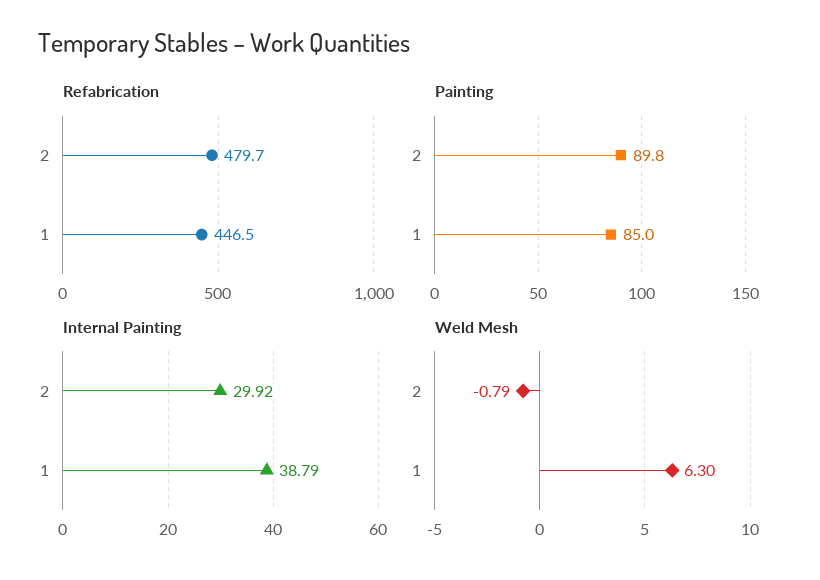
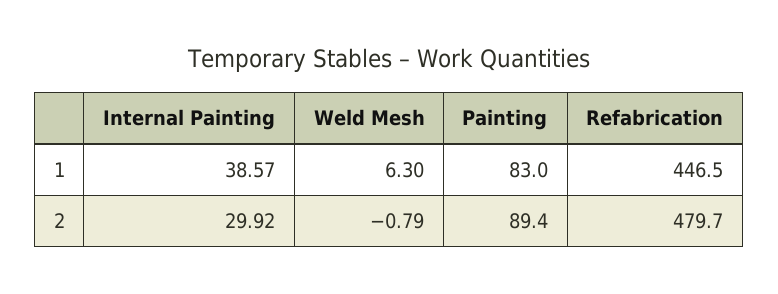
Painting, 2: 89.8 -> 89.4
Painting, 1: 85 -> 83
Internal Painting, 1: 38.79 -> 38.57

